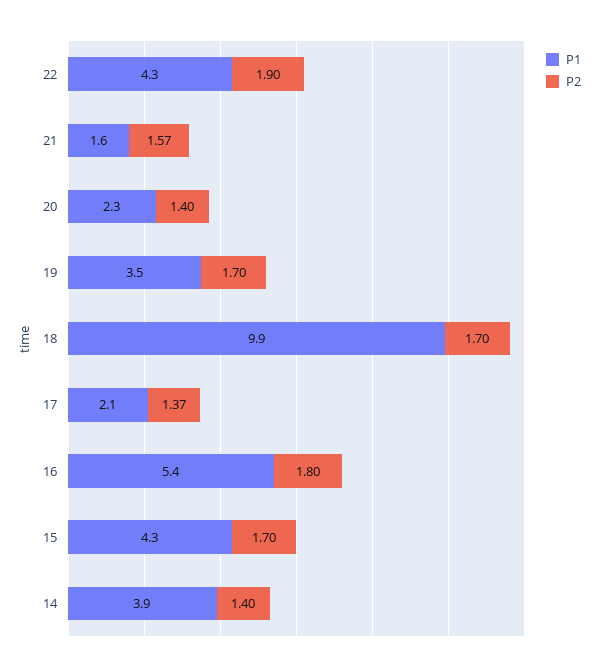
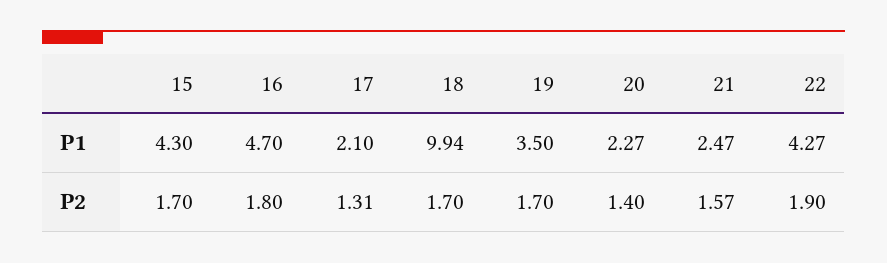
P1, 21: 1.6 -> 2.47
P2, 17: 1.37 -> 1.31
P1, 16: 5.4 -> 4.7
P1, 14: 3.9 -> none
P2, 14: 1.4 -> none

